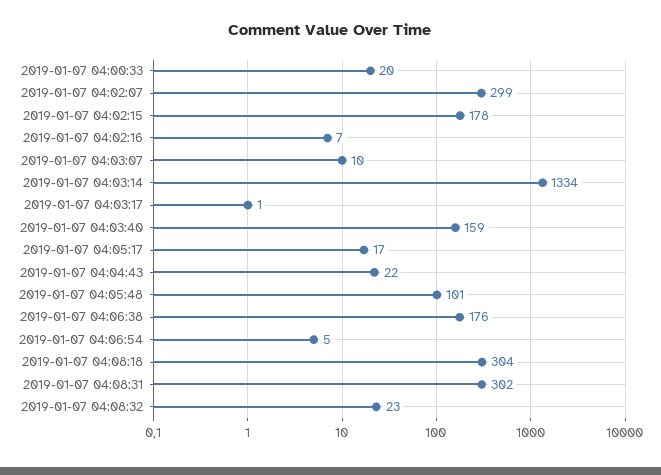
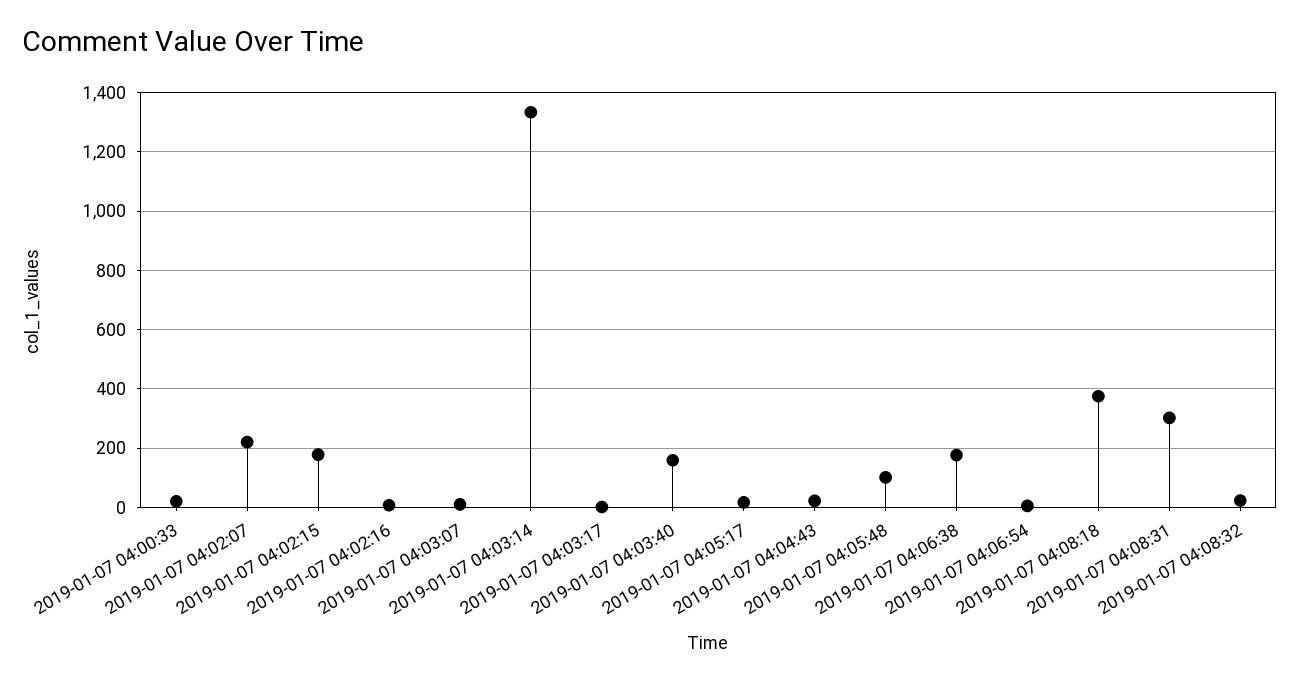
2019-01-07 04:02:07: 299 -> 225
2019-01-07 04:08:18: 304 -> 375

